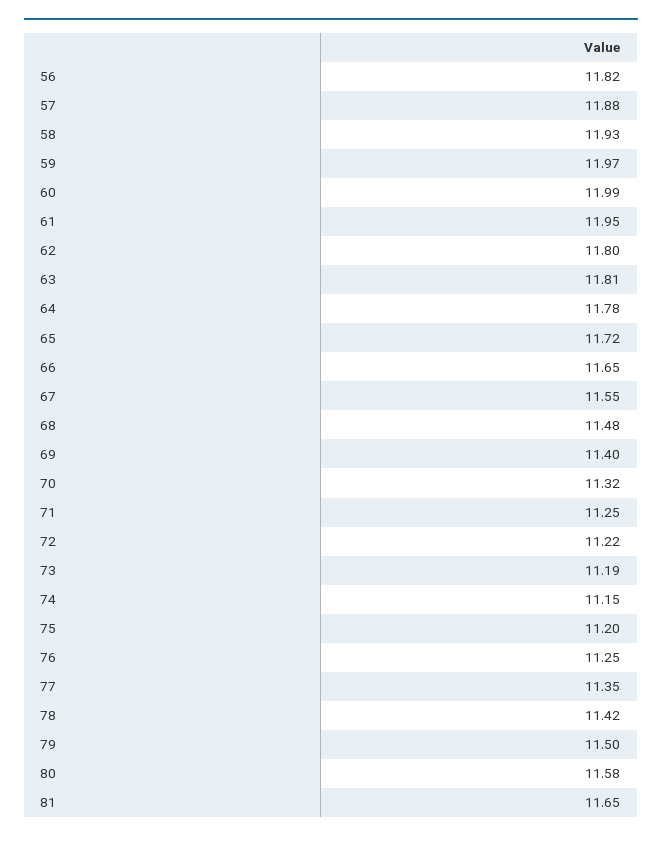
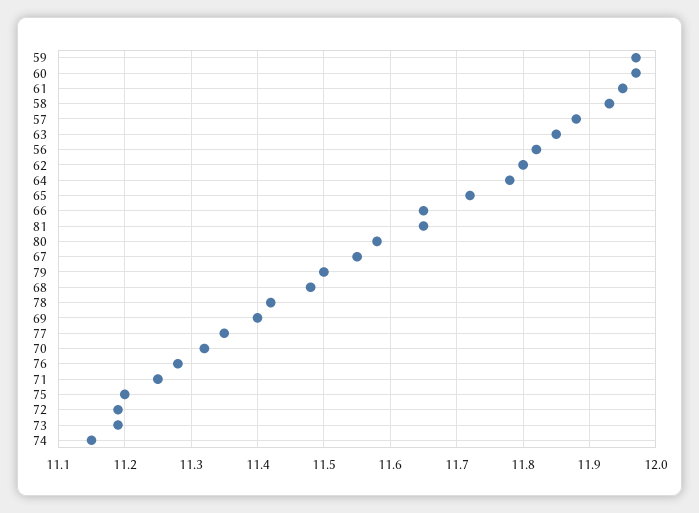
60: 11.99 -> 11.97
63: 11.81 -> 11.85
72: 11.22 -> 11.19
76: 11.25 -> 11.28

